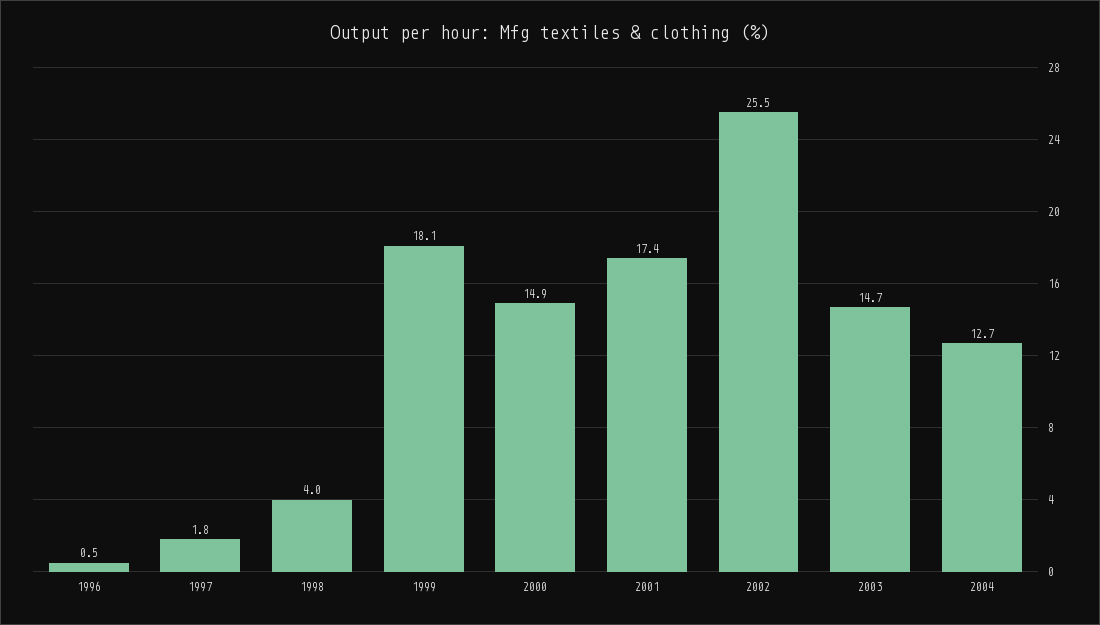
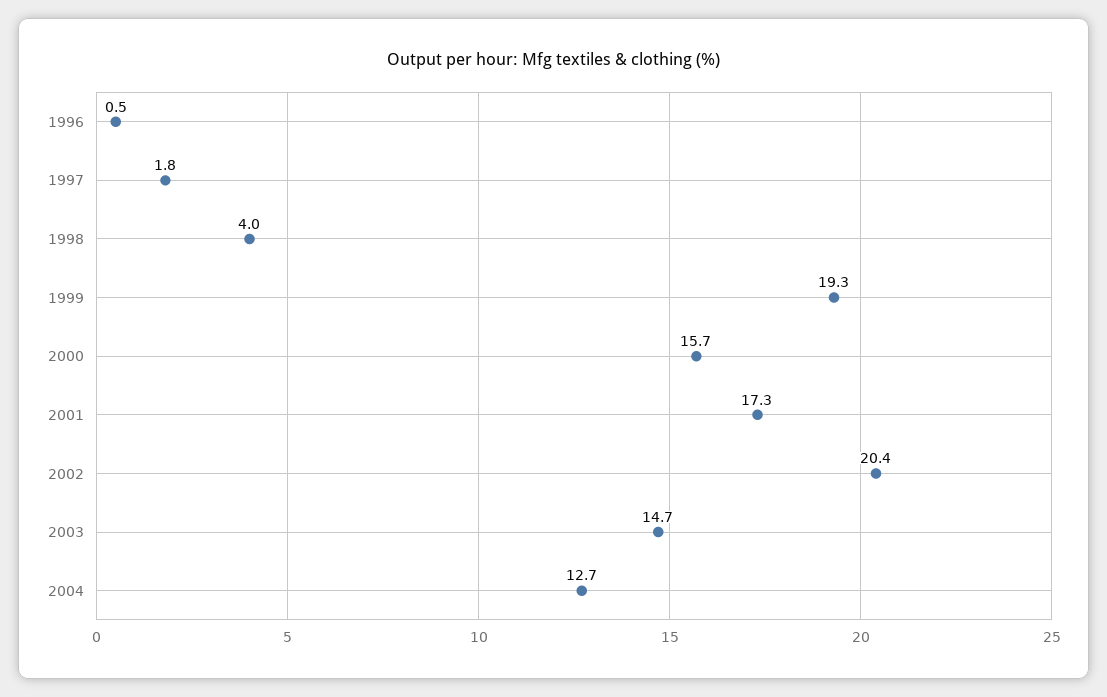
1999: 18.1 -> 19.3
2000: 14.9 -> 15.7
2001: 17.4 -> 17.3
2002: 25.5 -> 20.4

